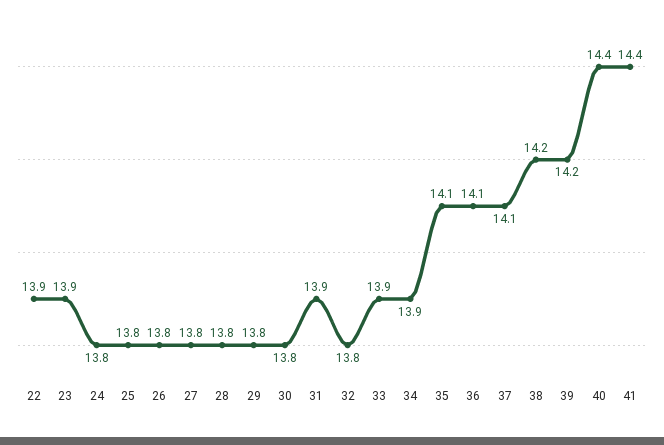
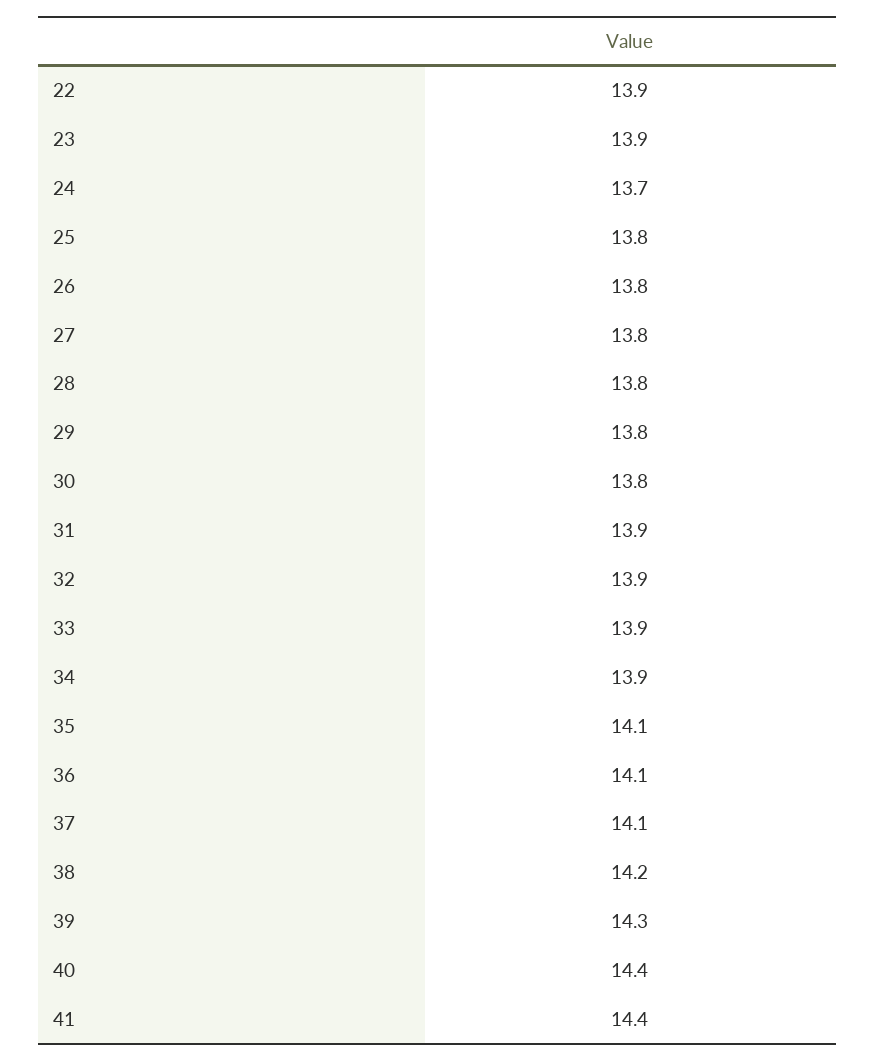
24: 13.8 -> 13.7
32: 13.8 -> 13.9
39: 14.2 -> 14.3

